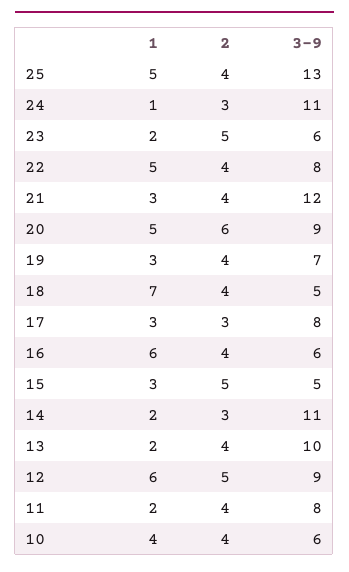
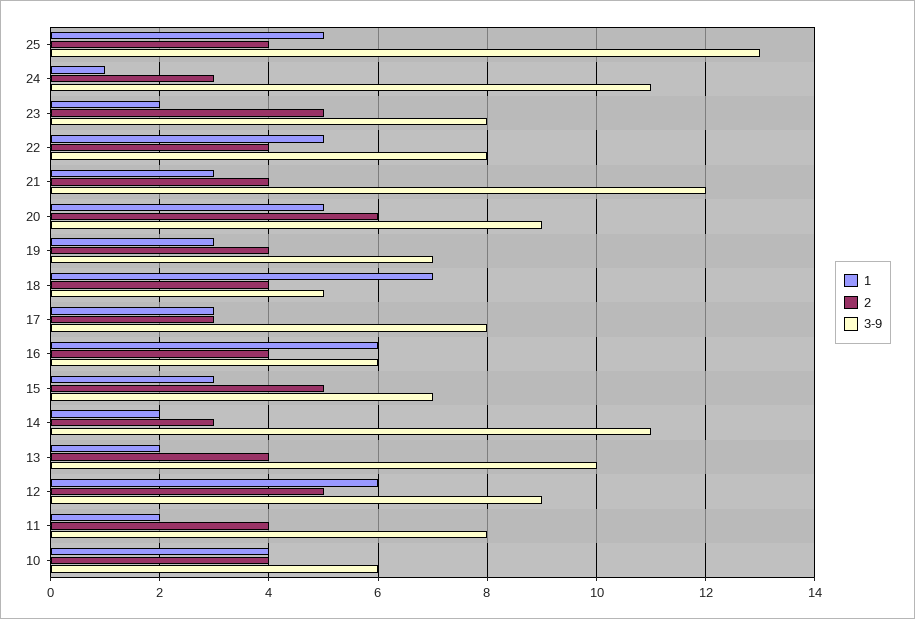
3-9, 23: 6 -> 8
3-9, 15: 5 -> 7

